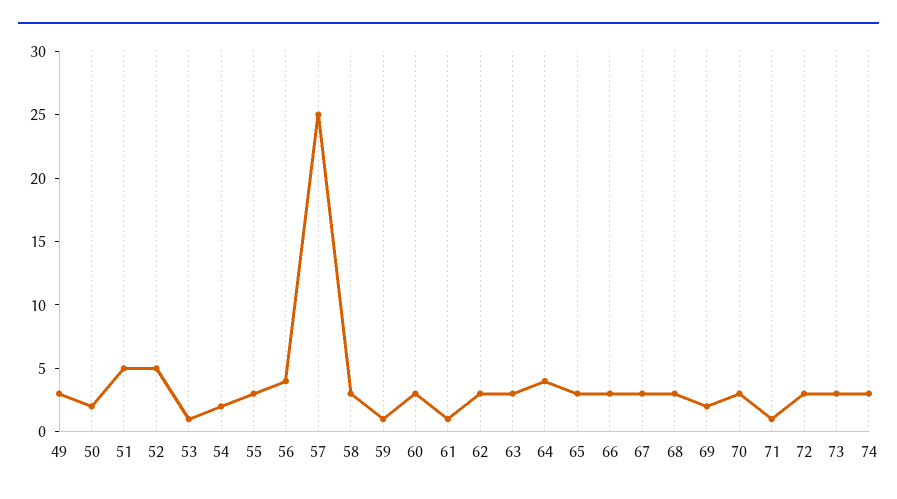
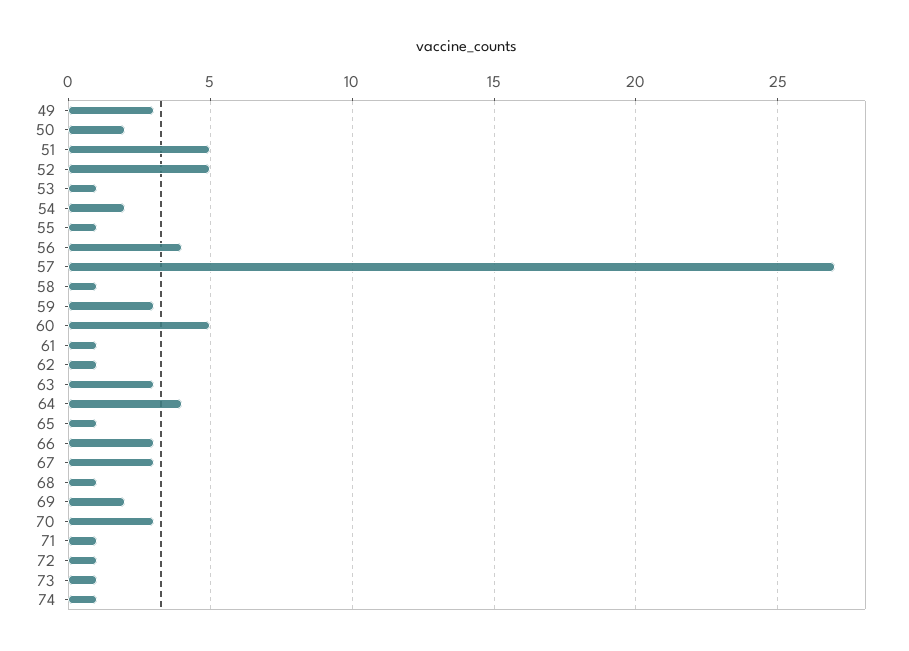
55: 3 -> 1
57: 25 -> 27
58: 3 -> 1
59: 1 -> 3
60: 3 -> 5
62: 3 -> 1
65: 3 -> 1
68: 3 -> 1
72: 3 -> 1
73: 3 -> 1
74: 3 -> 1

